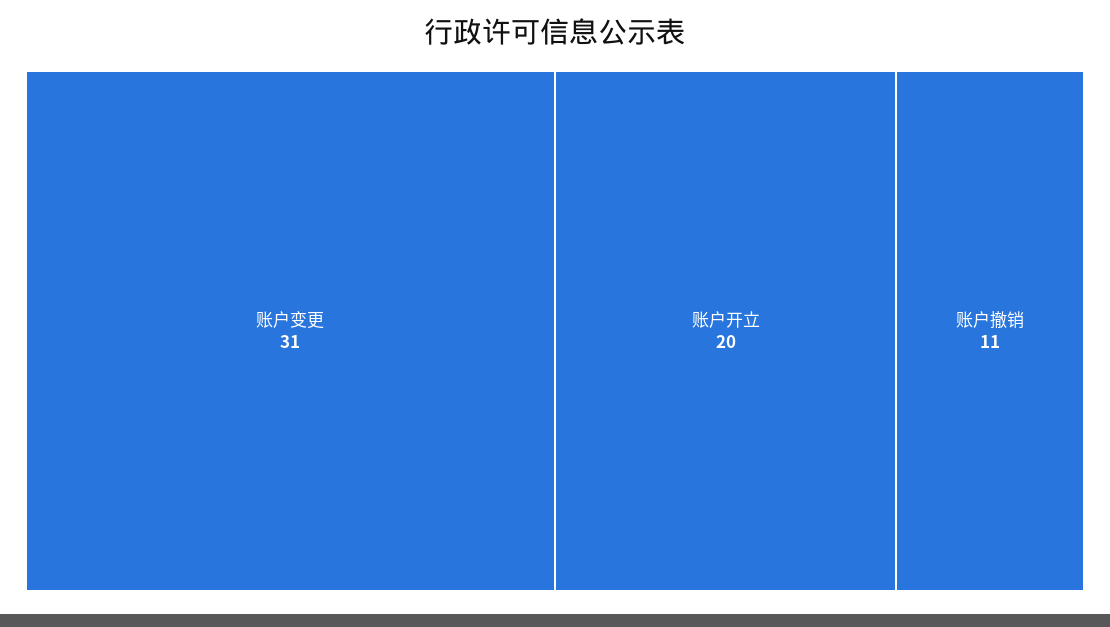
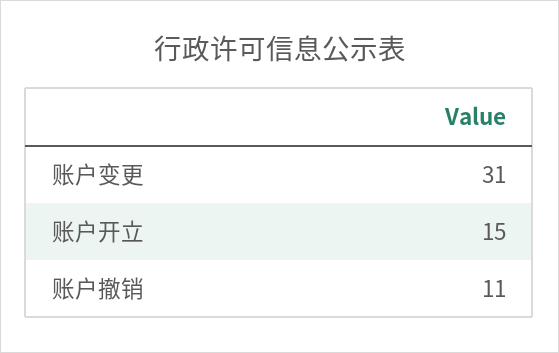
账户开立: 20 -> 15

